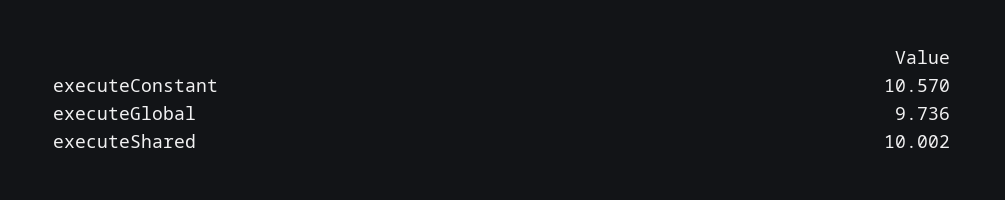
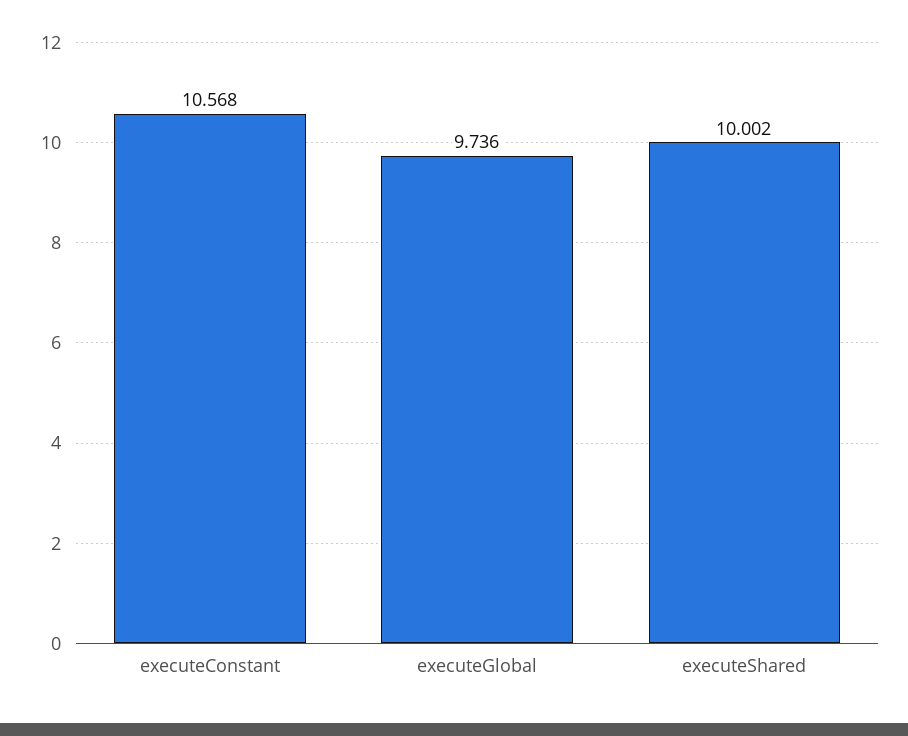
executeConstant: 10.57 -> 10.568

